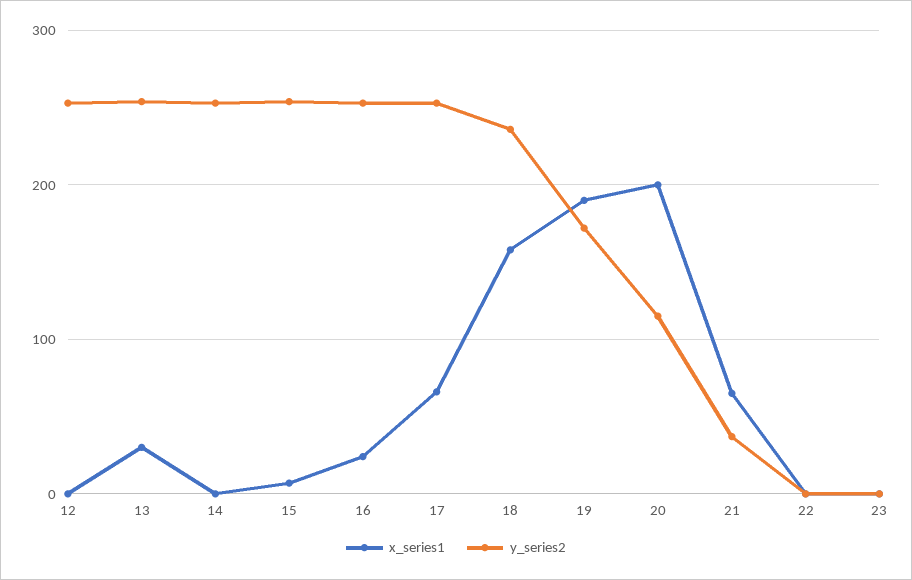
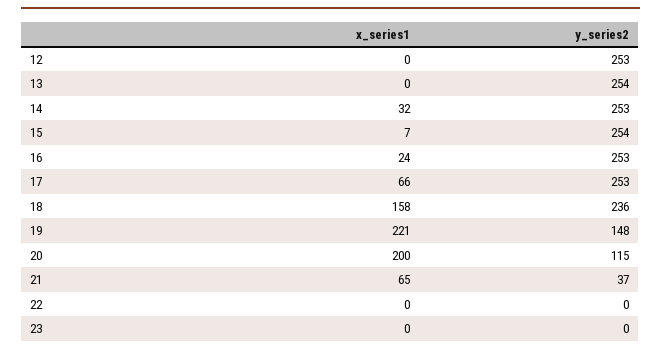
x_series1, 13: 30 -> 0
x_series1, 14: 0 -> 32
x_series1, 19: 190 -> 221
y_series2, 19: 170 -> 148

